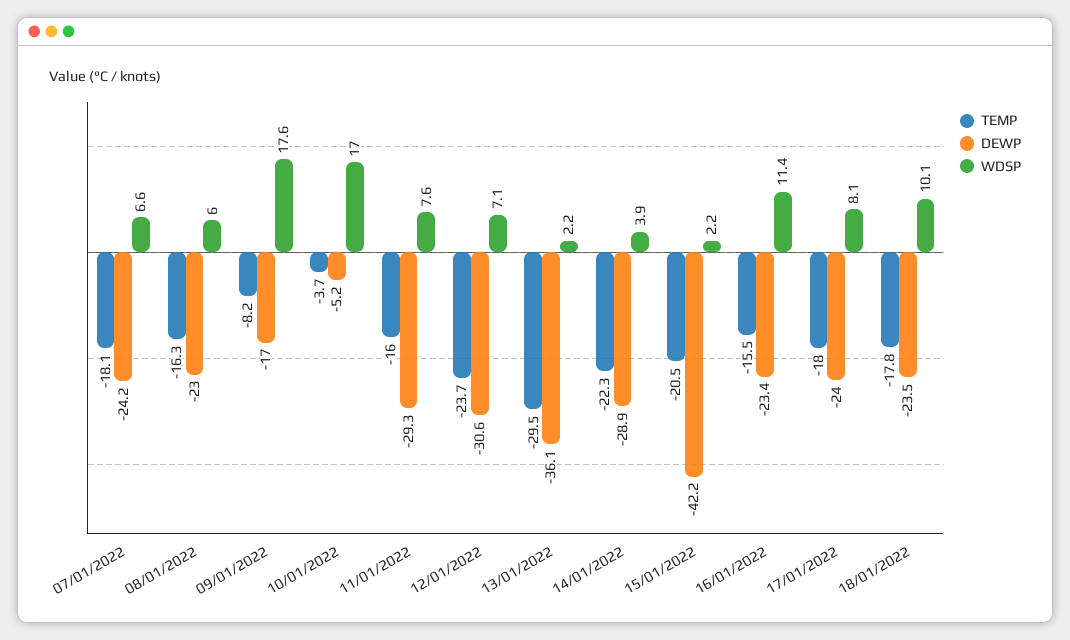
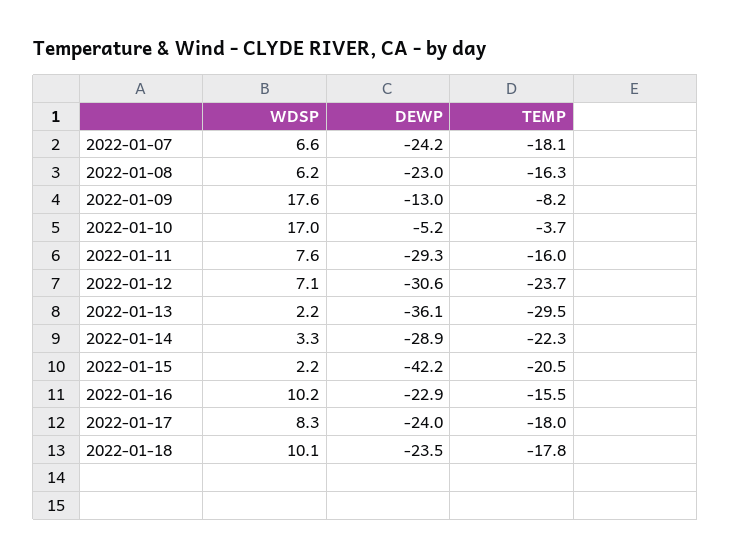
WDSP, 08/01/2022: 6 -> 6.2
DEWP, 09/01/2022: -17 -> -13
WDSP, 14/01/2022: 3.9 -> 3.3
DEWP, 16/01/2022: -23.4 -> -22.9
WDSP, 16/01/2022: 11.4 -> 10.2
WDSP, 17/01/2022: 8.1 -> 8.3

